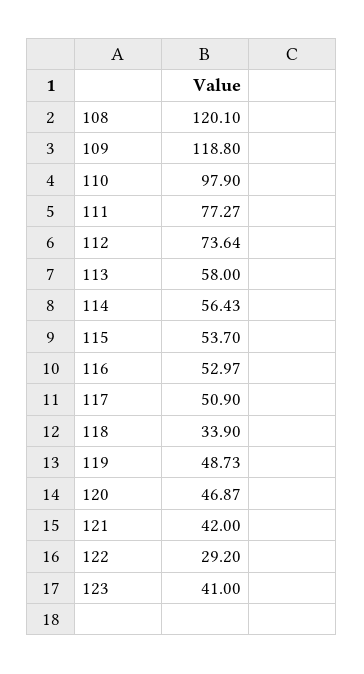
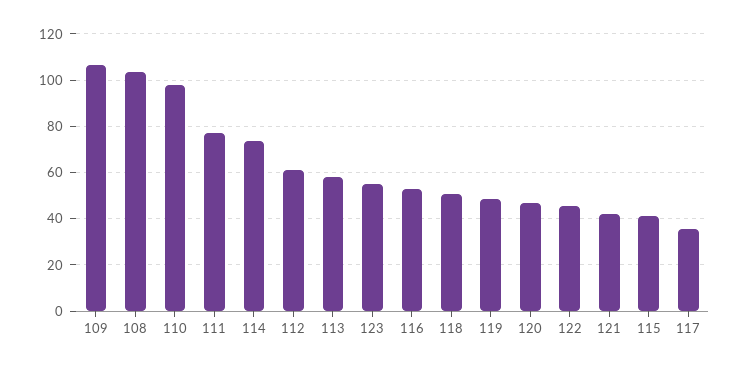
108: 120.1 -> 105
109: 118.8 -> 105
112: 73.64 -> 60
114: 56.43 -> 75
115: 53.7 -> 40
117: 50.9 -> 35
118: 33.9 -> 50
122: 29.2 -> 45
123: 41 -> 55

